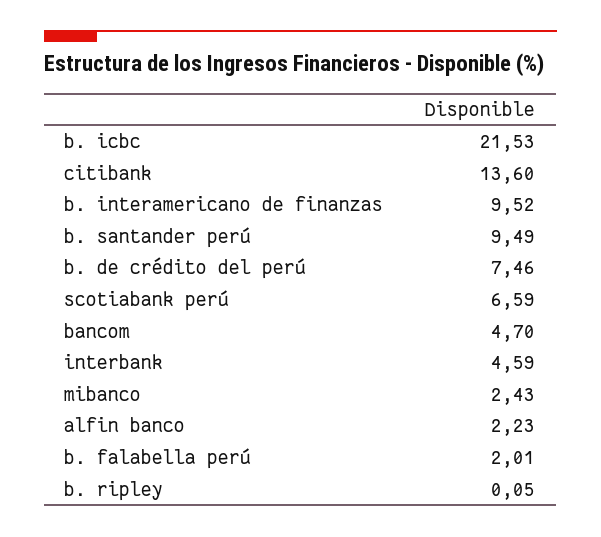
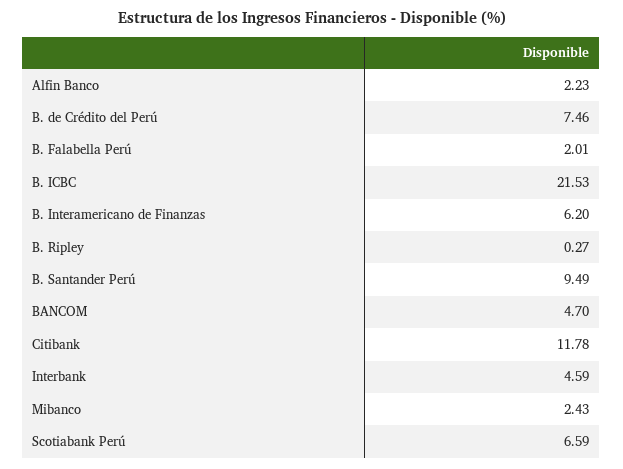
citibank: 13.6 -> 11.78
b. interamericano de finanzas: 9.52 -> 6.2
b. ripley: 0.05 -> 0.27

